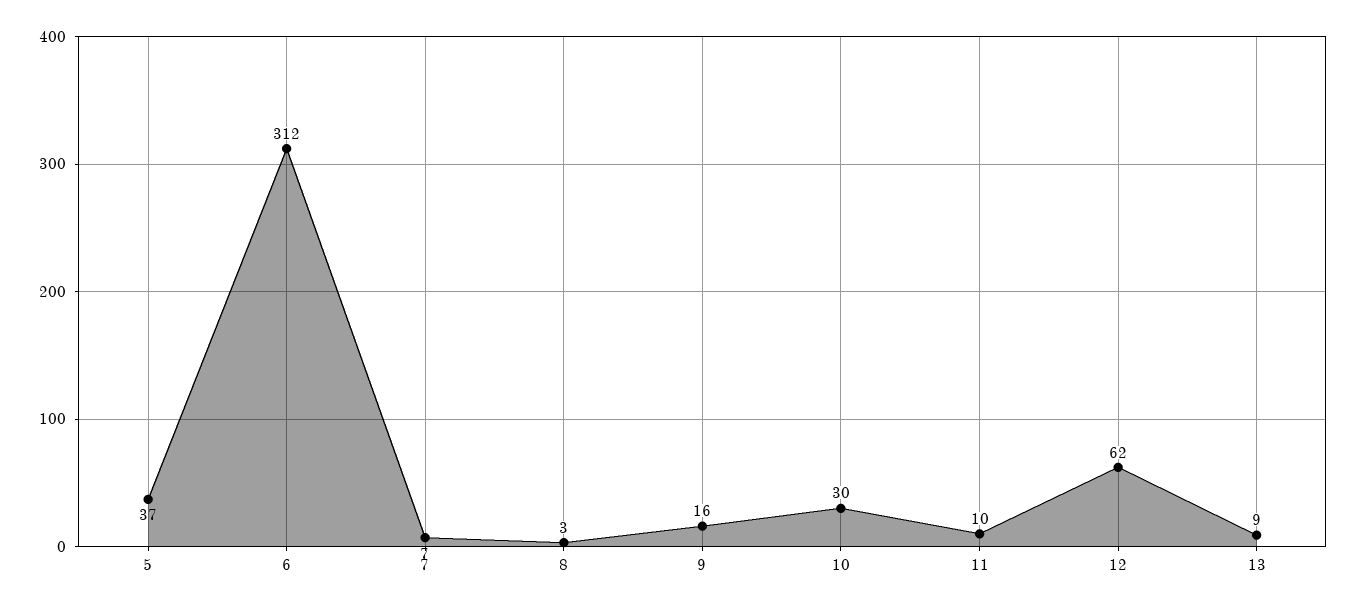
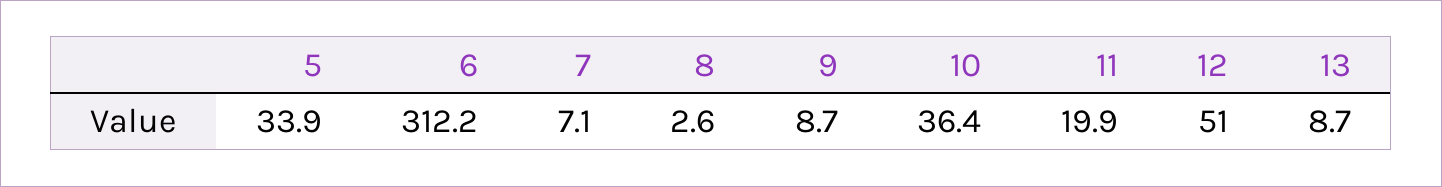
5: 37 -> 33.9
9: 16 -> 8.7
10: 30 -> 36.4
11: 10 -> 19.9
12: 62 -> 51

